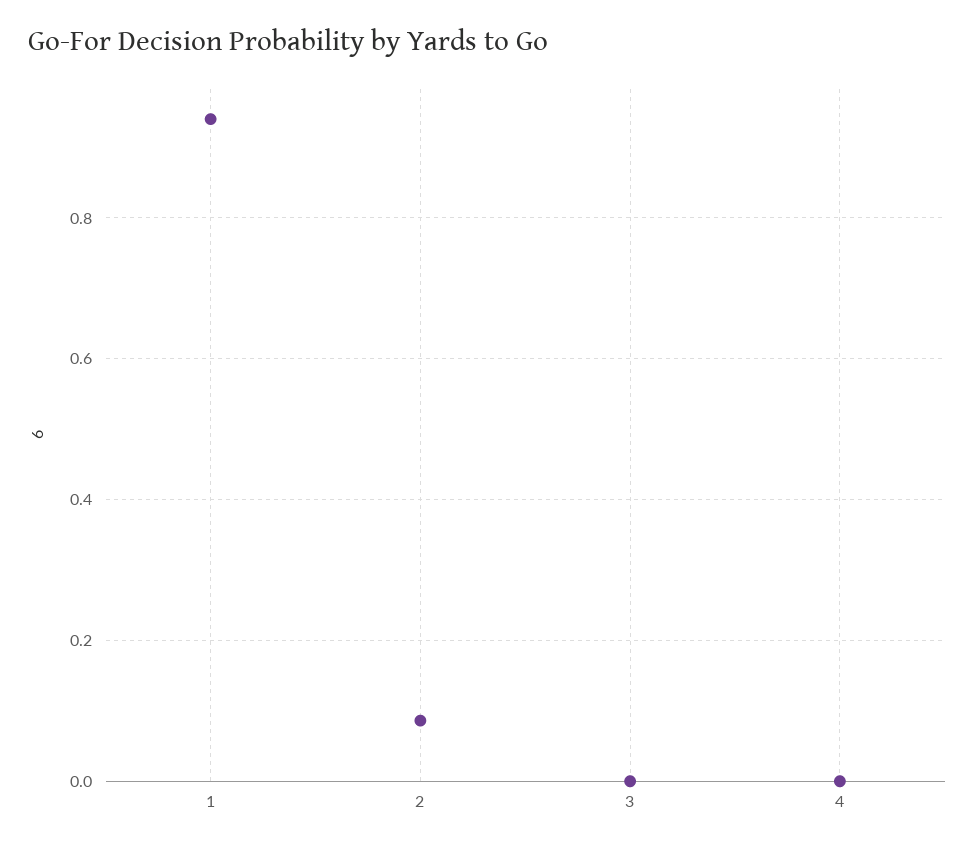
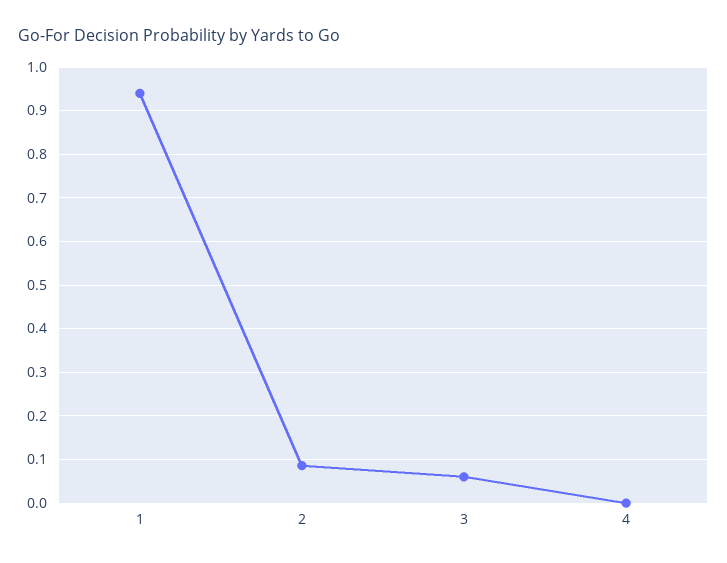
3: 0 -> 0.06

